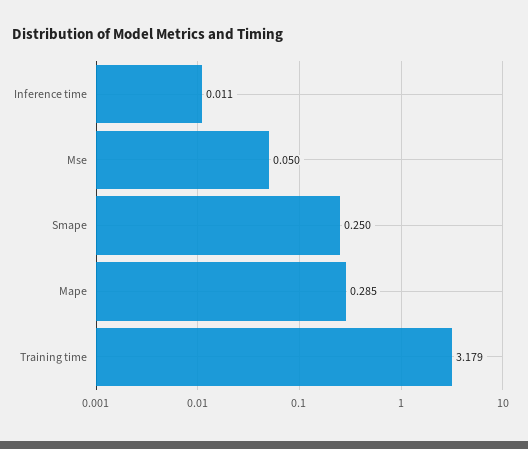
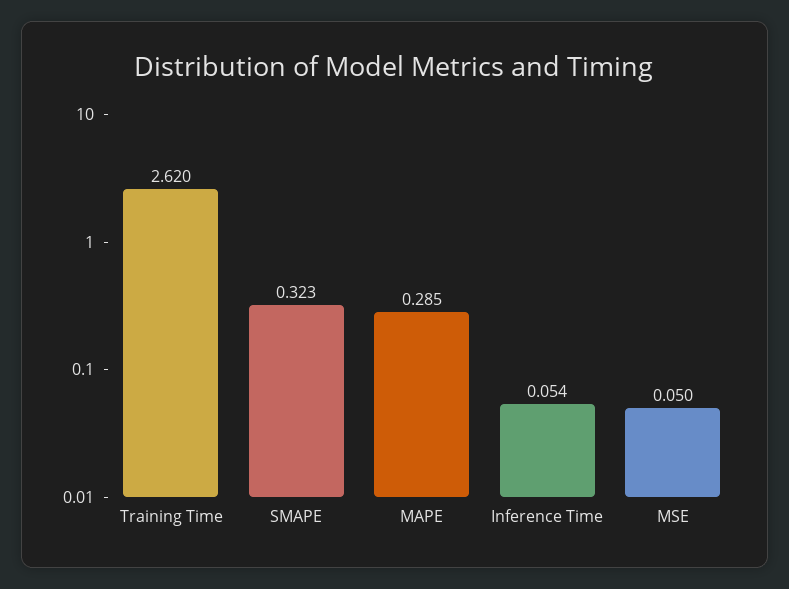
Inference time: 0.011 -> 0.054
Smape: 0.25 -> 0.323
Training time: 3.179 -> 2.62

